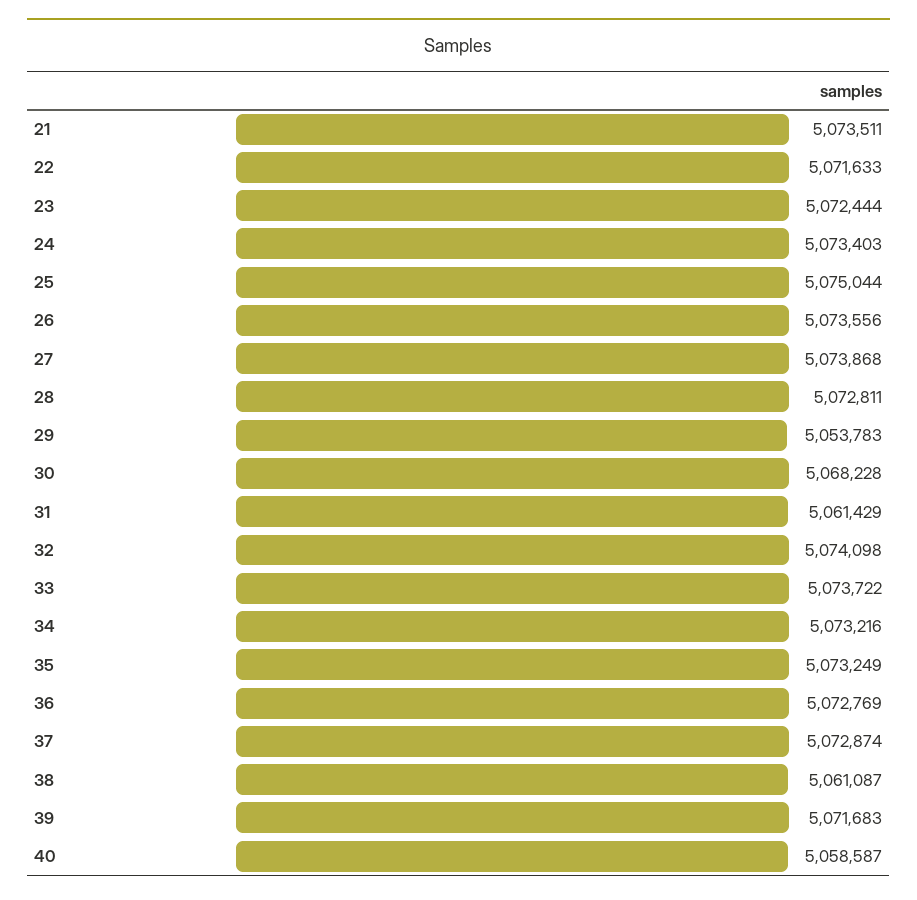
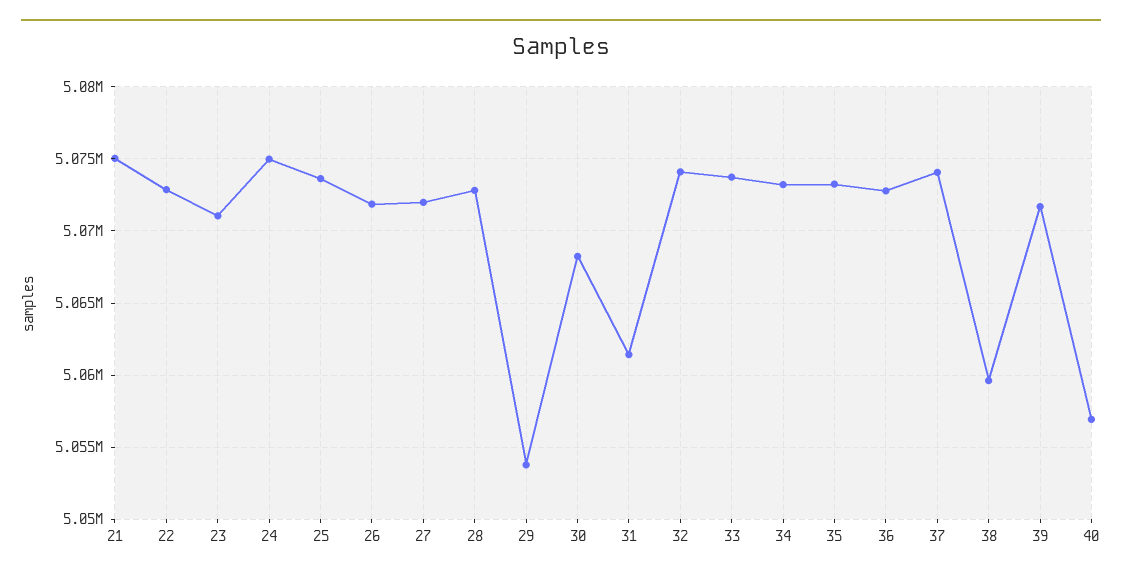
21: 5073511 -> 5075000
22: 5071633 -> 5073000
23: 5072444 -> 5071000
24: 5073403 -> 5075000
25: 5075044 -> 5073500
26: 5073556 -> 5072000
27: 5073868 -> 5072000
37: 5072874 -> 5074000
38: 5061087 -> 5059500
40: 5058587 -> 5057000

